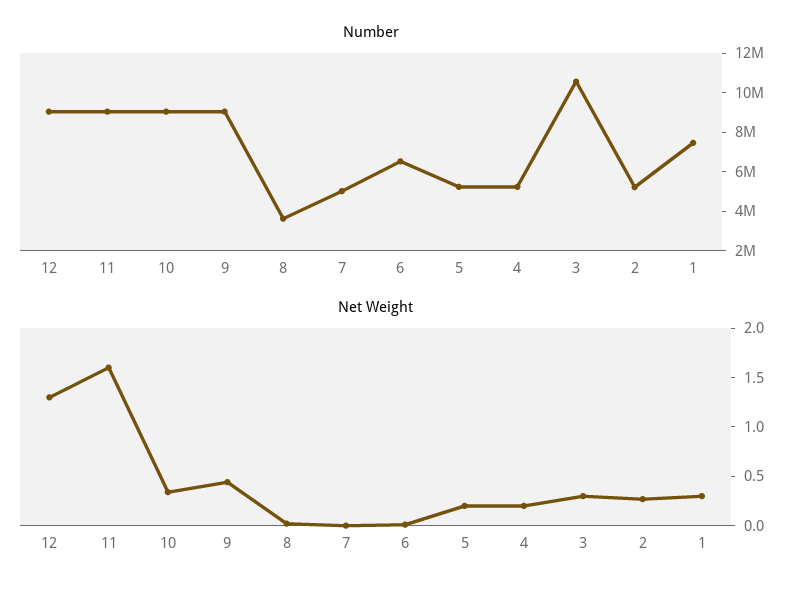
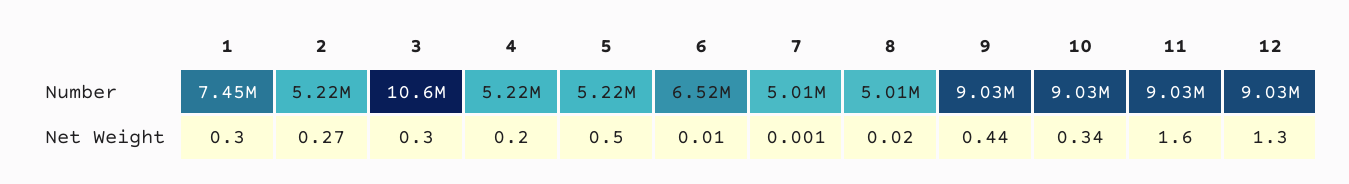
Number, 8: 3500000 -> 5010000
Net Weight, 5: 0.2 -> 0.5

